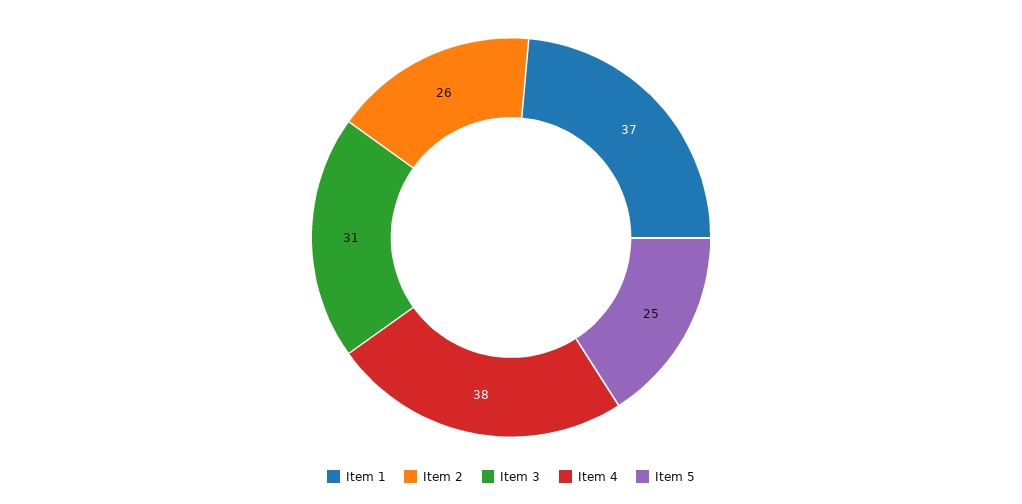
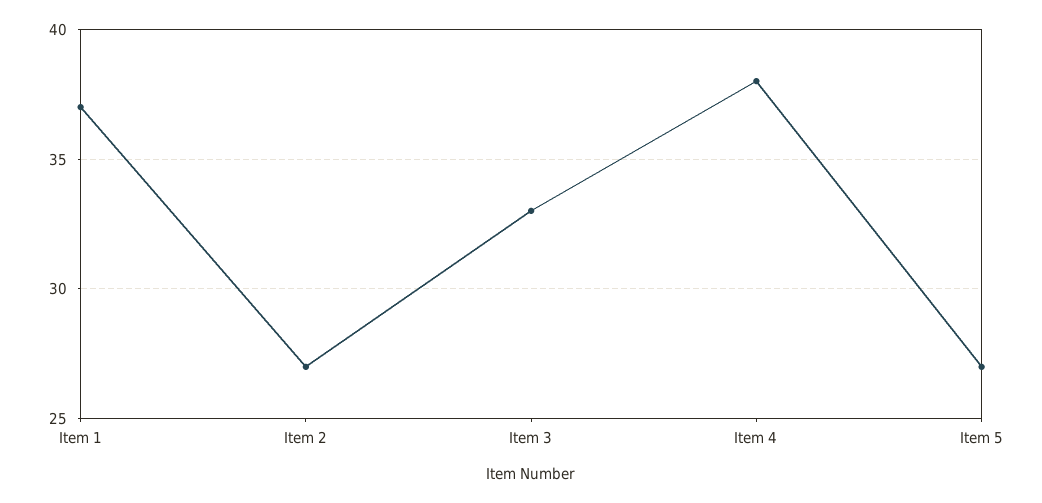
Item 2: 26 -> 27
Item 3: 31 -> 33
Item 5: 25 -> 27

